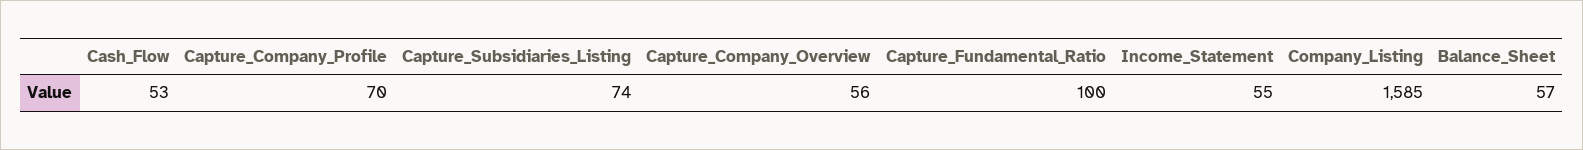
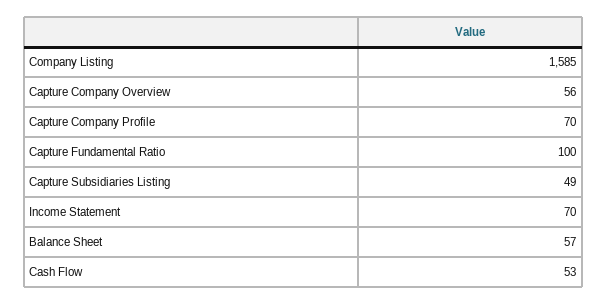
Capture_Subsidiaries_Listing: 74 -> 49
Income_Statement: 55 -> 70

